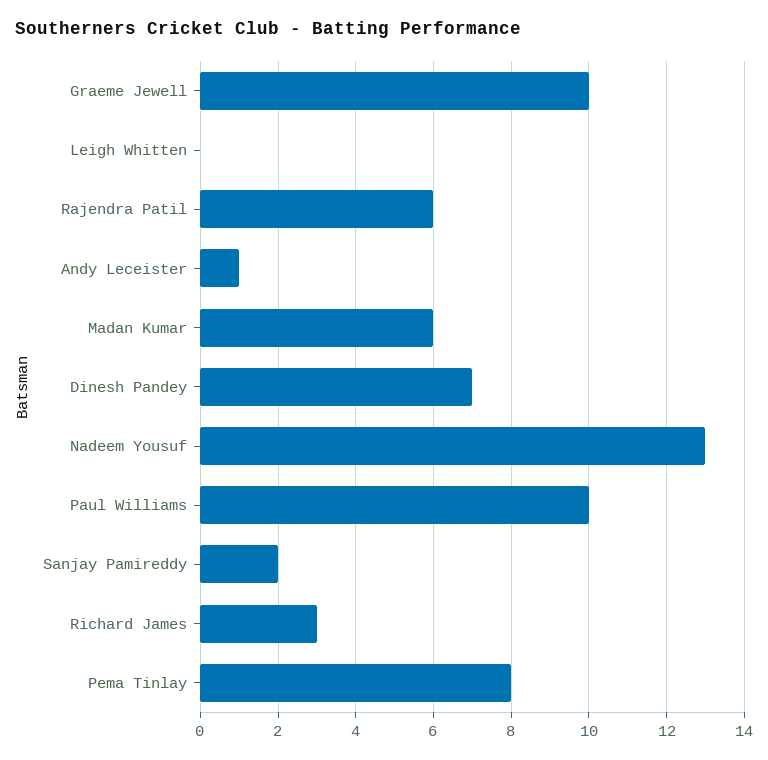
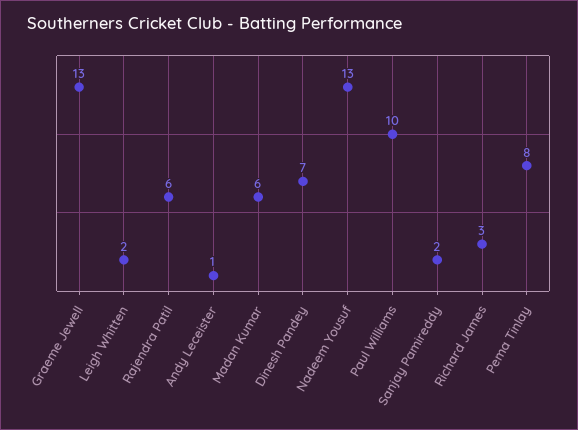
Graeme Jewell: 10 -> 13
Leigh Whitten: 0 -> 2

